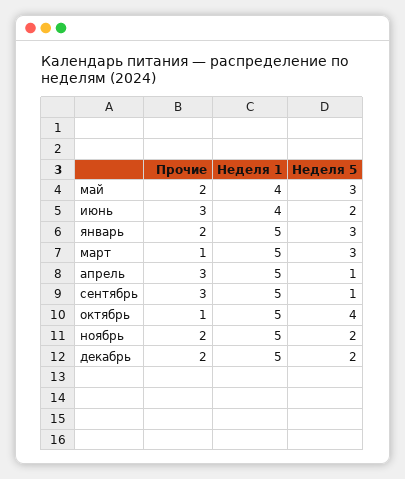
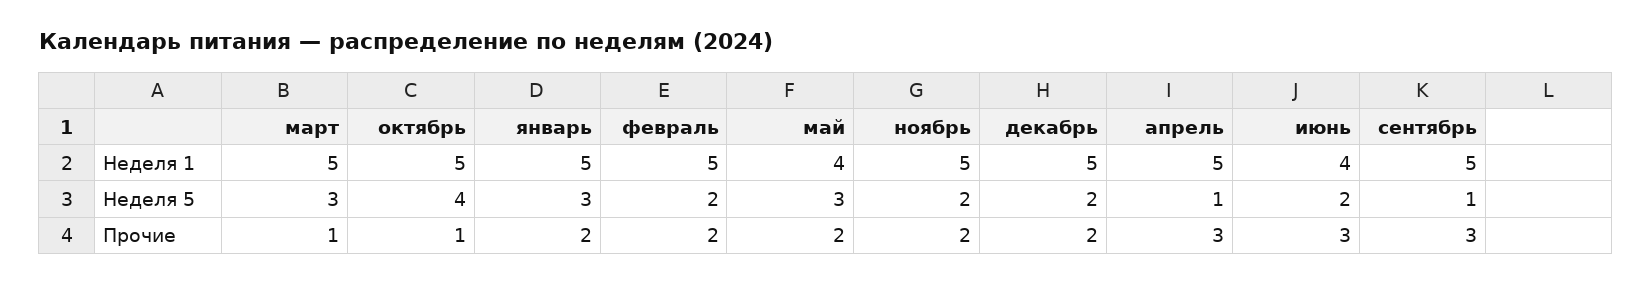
Неделя 1, февраль: none -> 5
Неделя 5, февраль: none -> 2
Прочие, февраль: none -> 2

